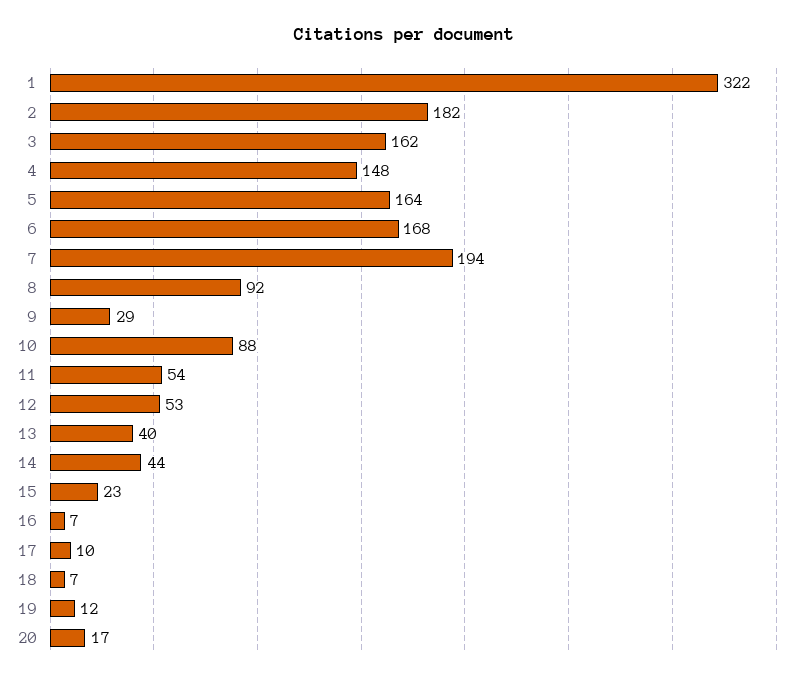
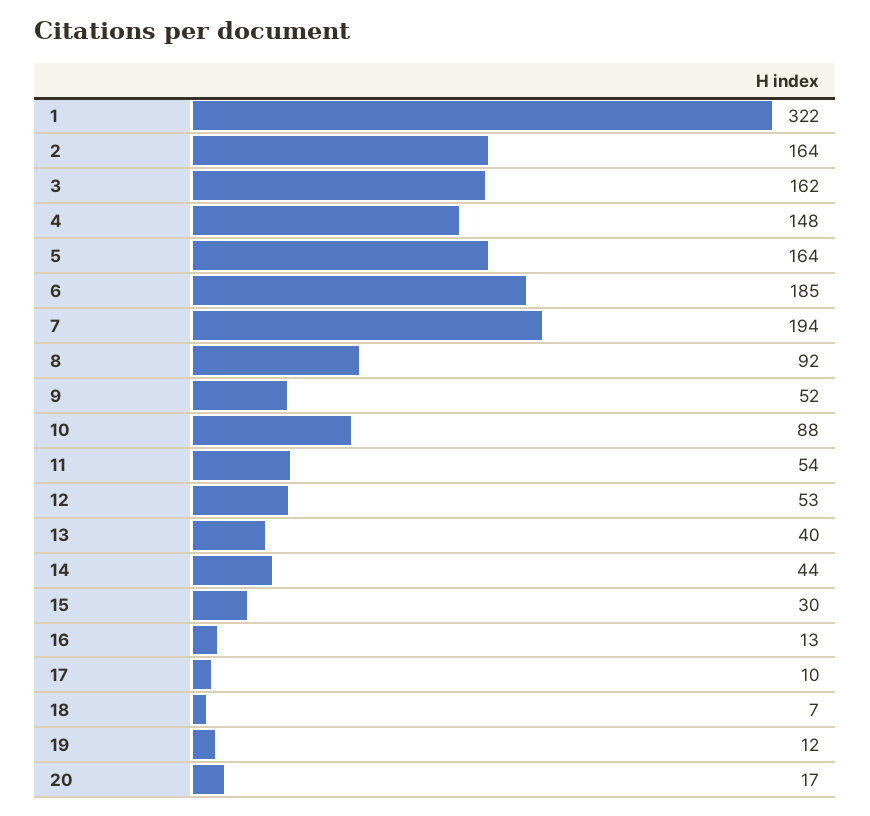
2: 182 -> 164
6: 168 -> 185
9: 29 -> 52
15: 23 -> 30
16: 7 -> 13

